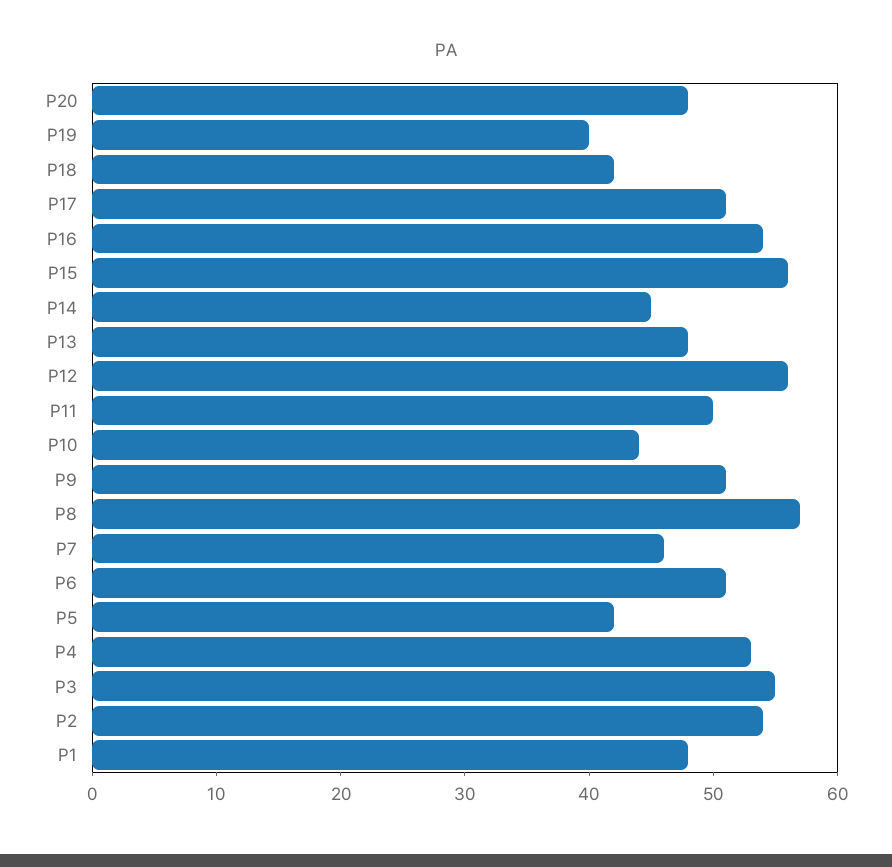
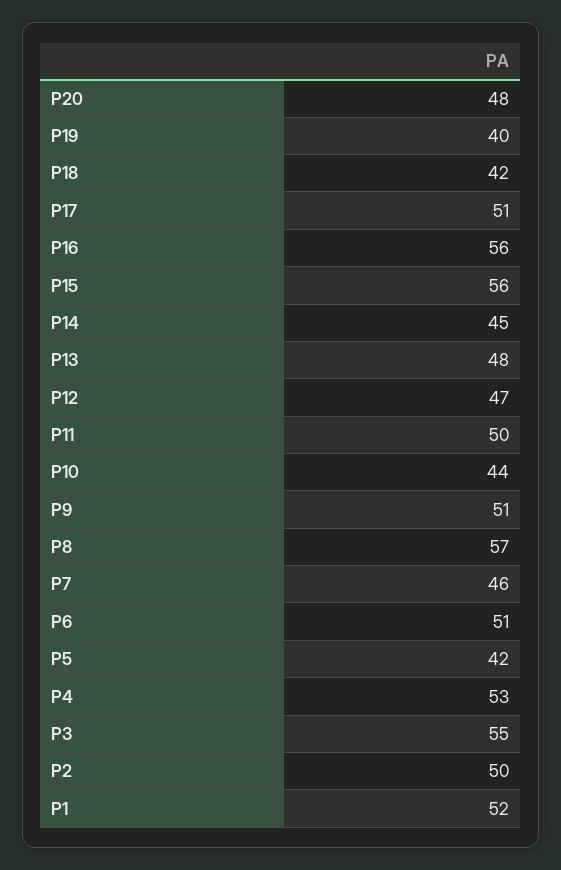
P16: 54 -> 56
P12: 56 -> 47
P2: 54 -> 50
P1: 48 -> 52

